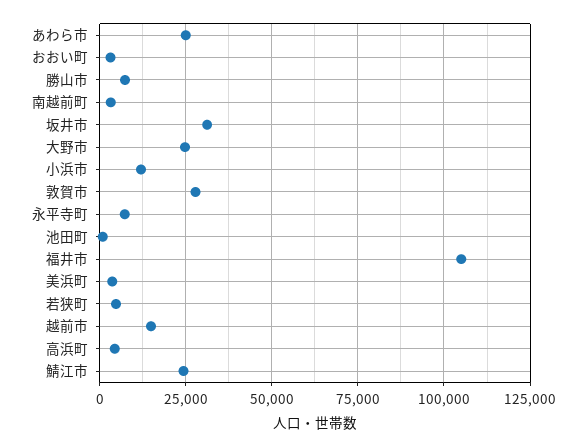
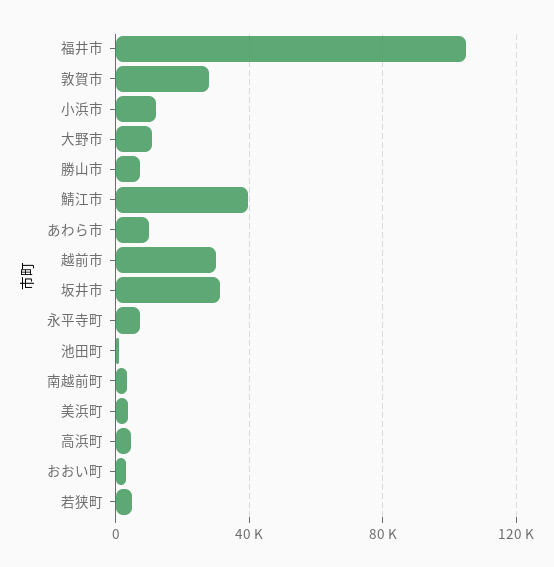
あわら市: 25000 -> 10000
大野市: 25000 -> 10000
越前市: 15000 -> 30000
鯖江市: 25000 -> 40000

